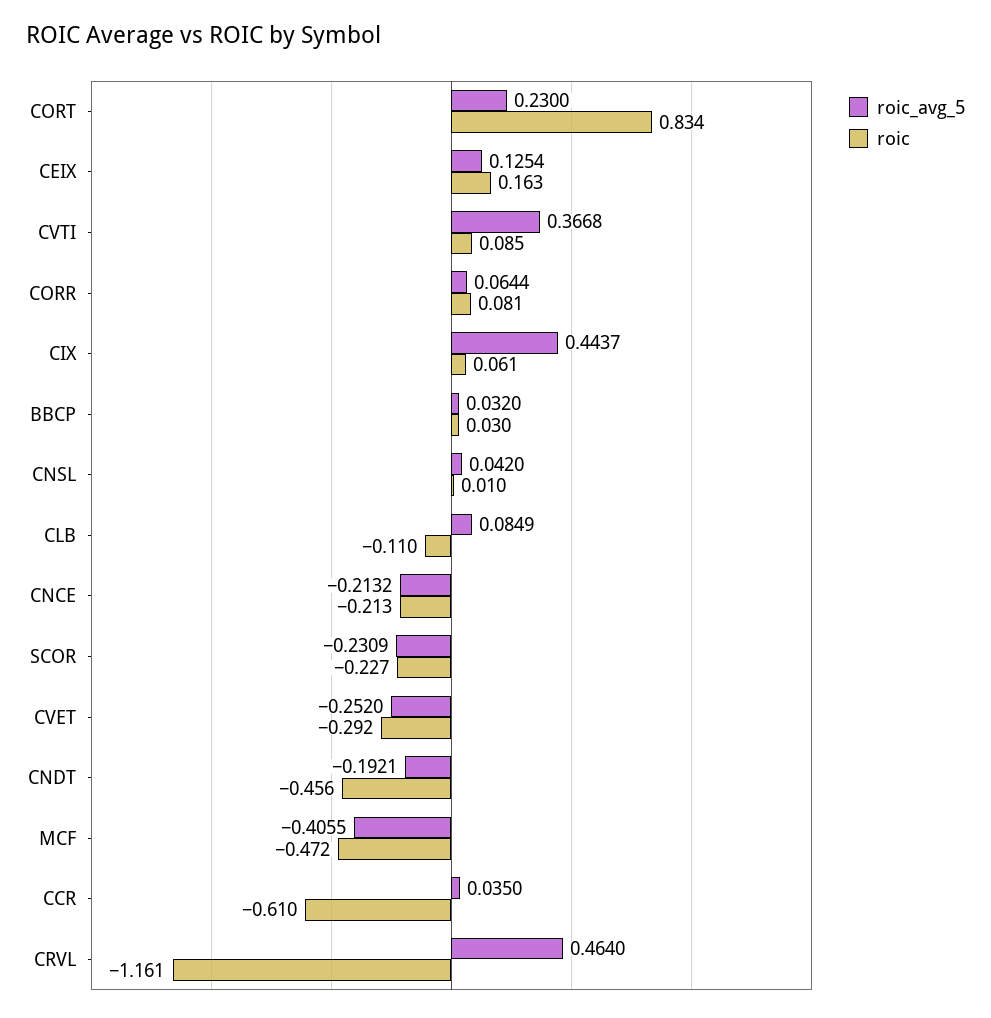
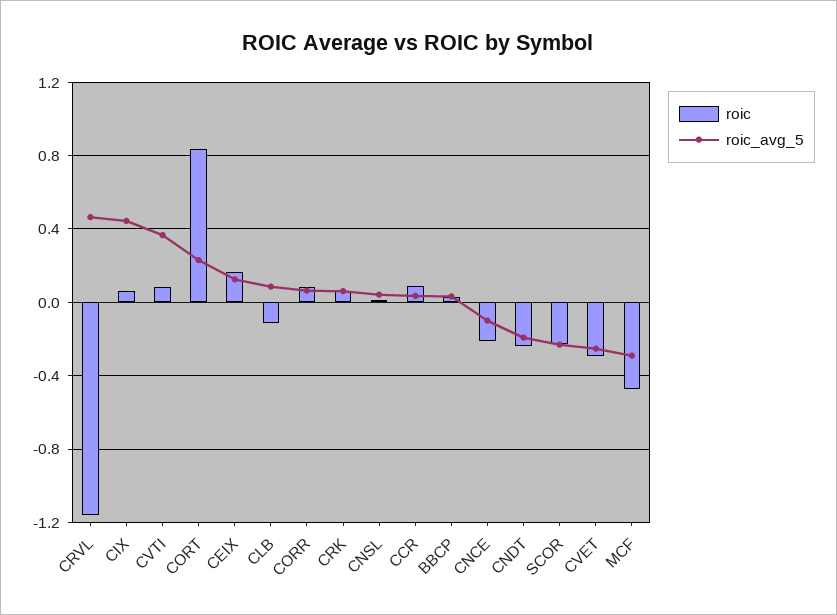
roic_avg_5, CNCE: -0.2132 -> -0.1
roic, CNDT: -0.456 -> -0.25
roic_avg_5, MCF: -0.4055 -> -0.3
roic, CCR: -0.61 -> 0.1
roic, CRK: none -> 0.05
roic_avg_5, CRK: none -> 0.05

